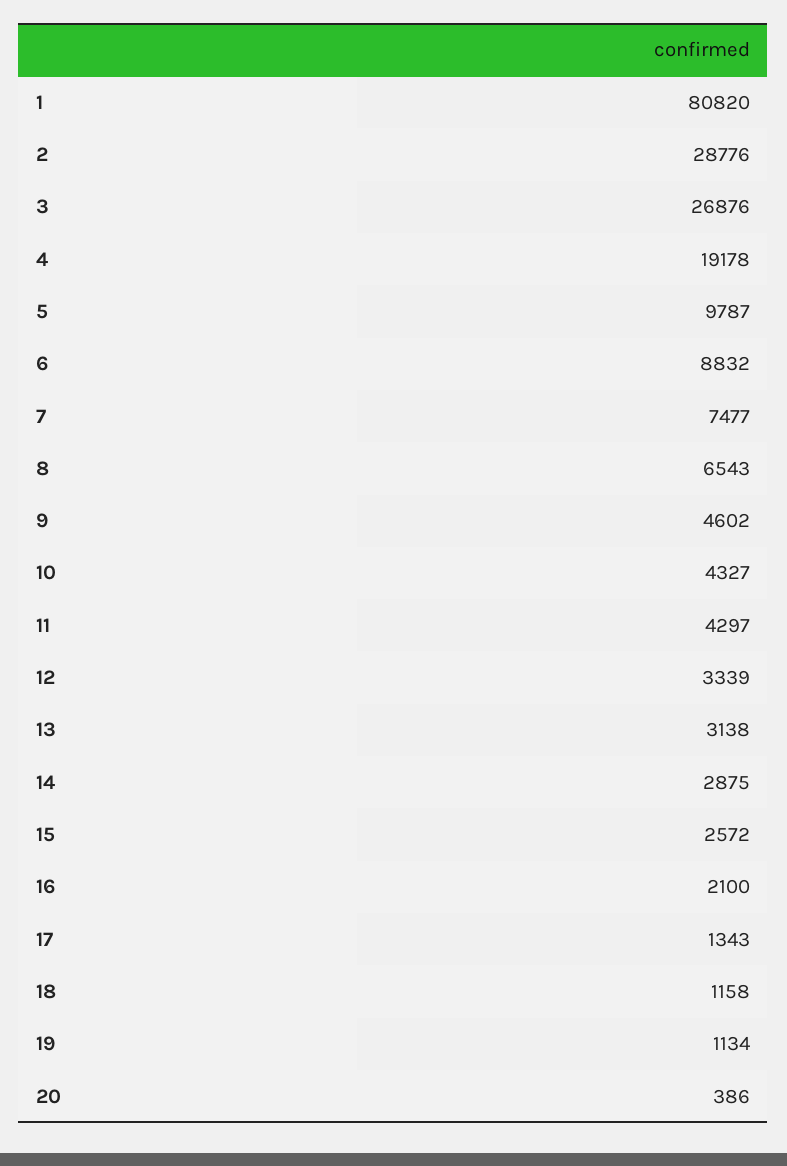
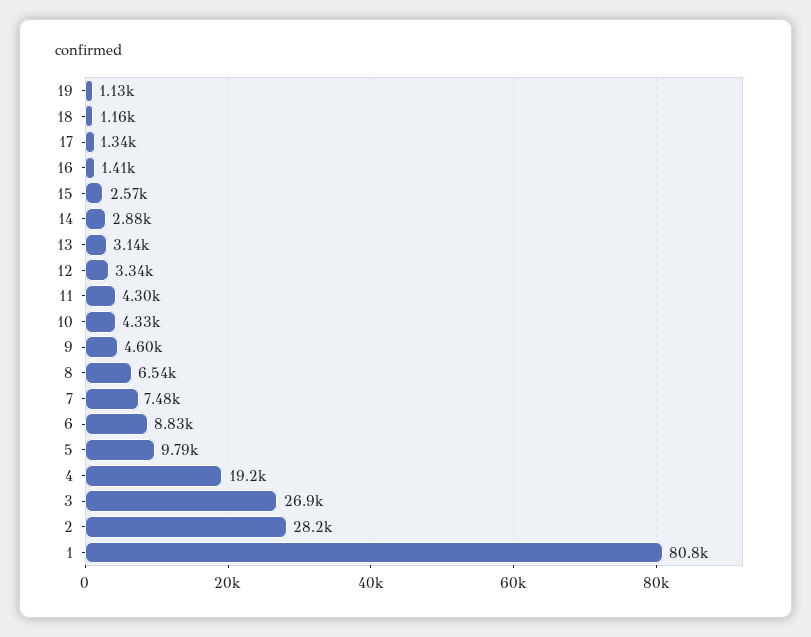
2: 28776 -> 28200
16: 2100 -> 1410
20: 386 -> none

